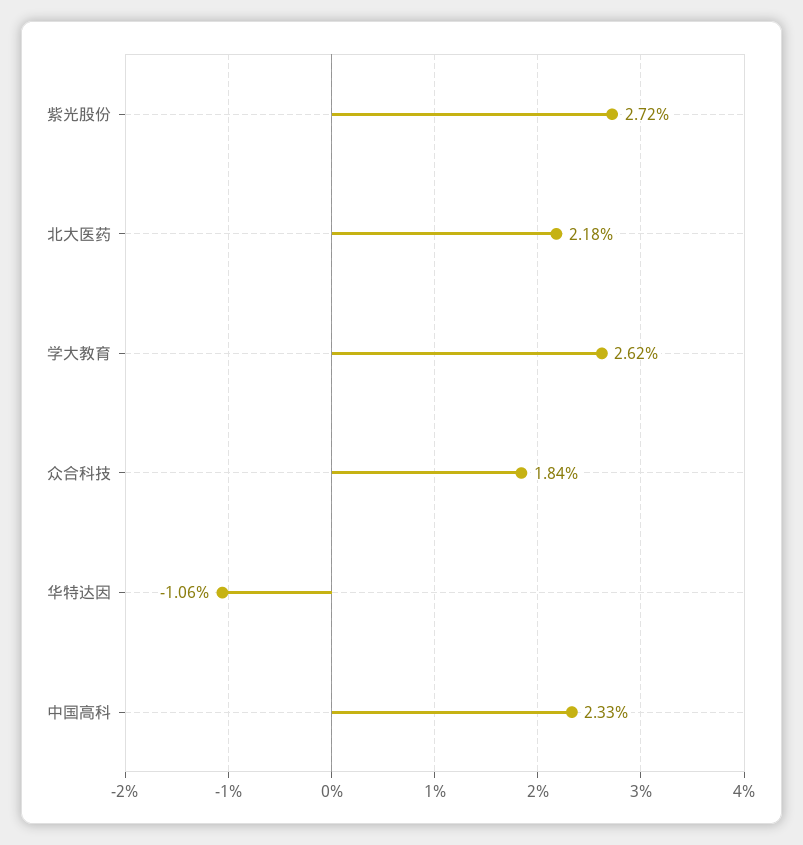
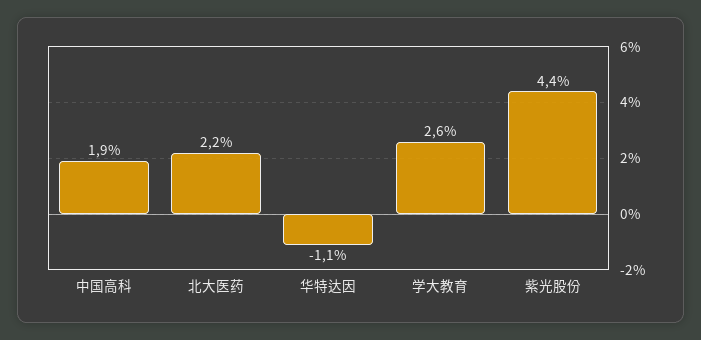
紫光股份: 2.72 -> 4.4
众合科技: 1.84 -> none
中国高科: 2.33 -> 1.9

